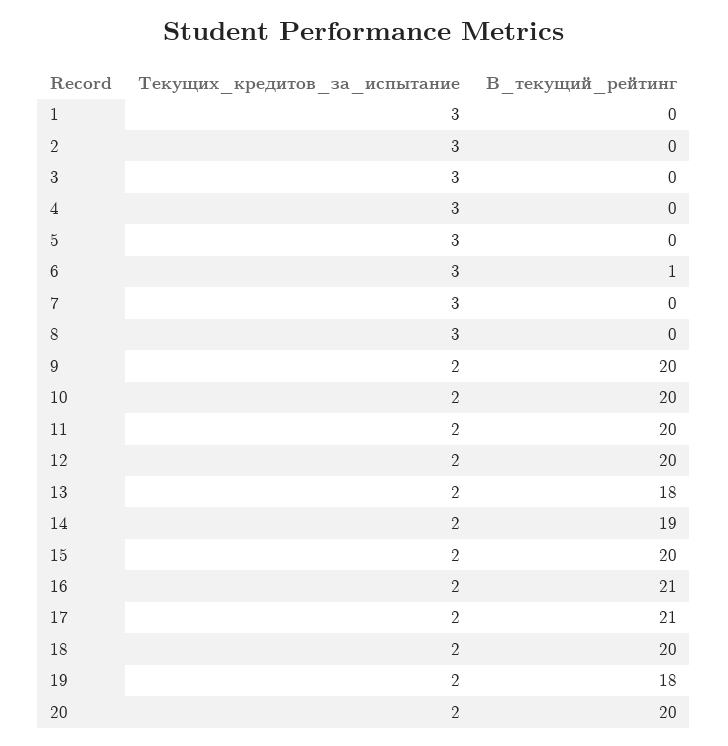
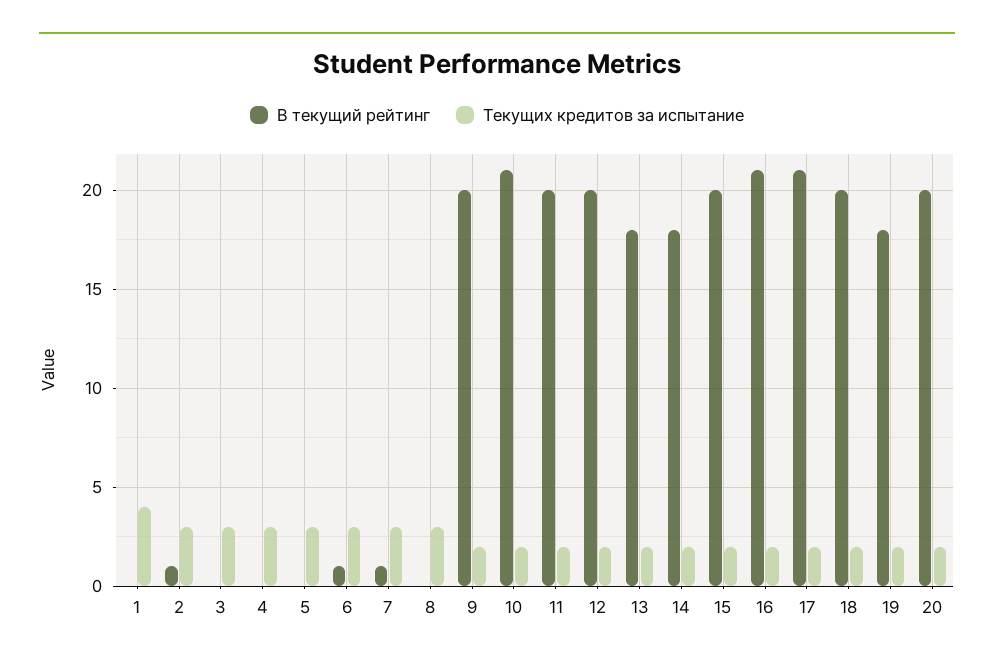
Текущих_кредитов_за_испытание, 1: 3 -> 4
В_текущий_рейтинг, 2: 0 -> 1
В_текущий_рейтинг, 7: 0 -> 1
В_текущий_рейтинг, 10: 20 -> 21
В_текущий_рейтинг, 14: 19 -> 18

